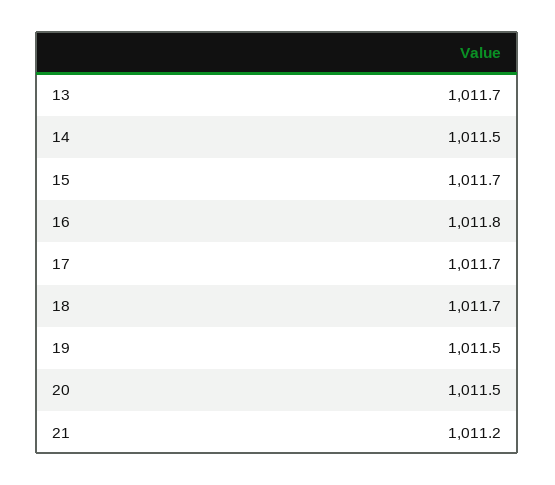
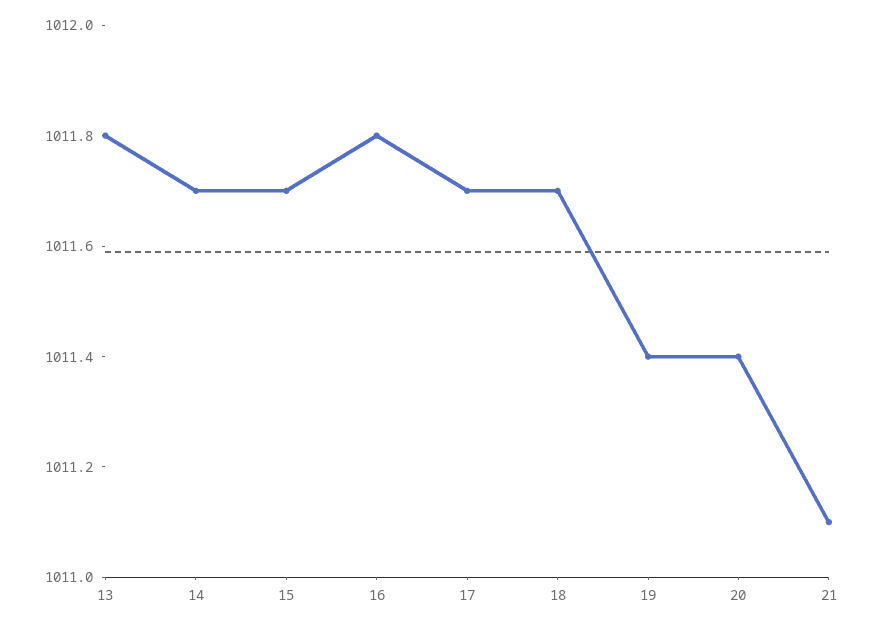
13: 1011.7 -> 1011.8
14: 1011.5 -> 1011.7
19: 1011.5 -> 1011.4
20: 1011.5 -> 1011.4
21: 1011.2 -> 1011.1

